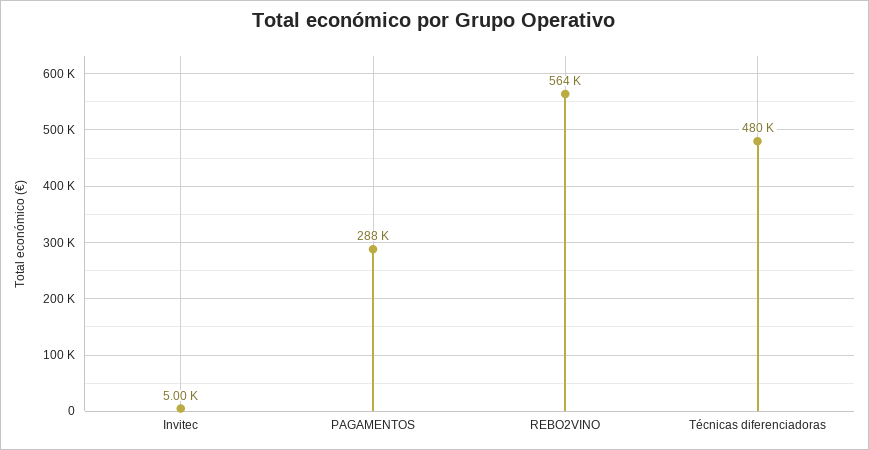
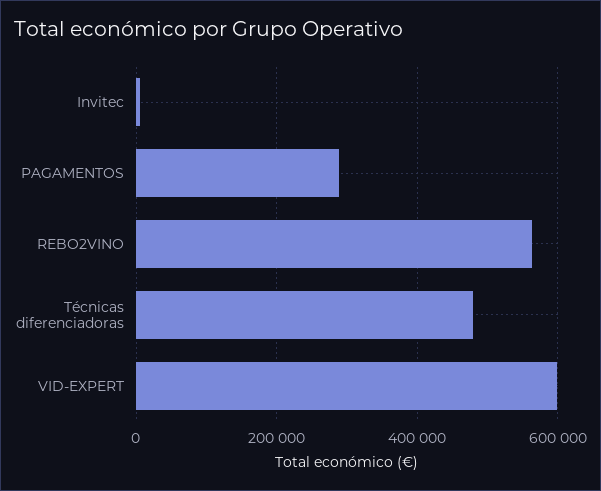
VID-EXPERT: none -> 600000

